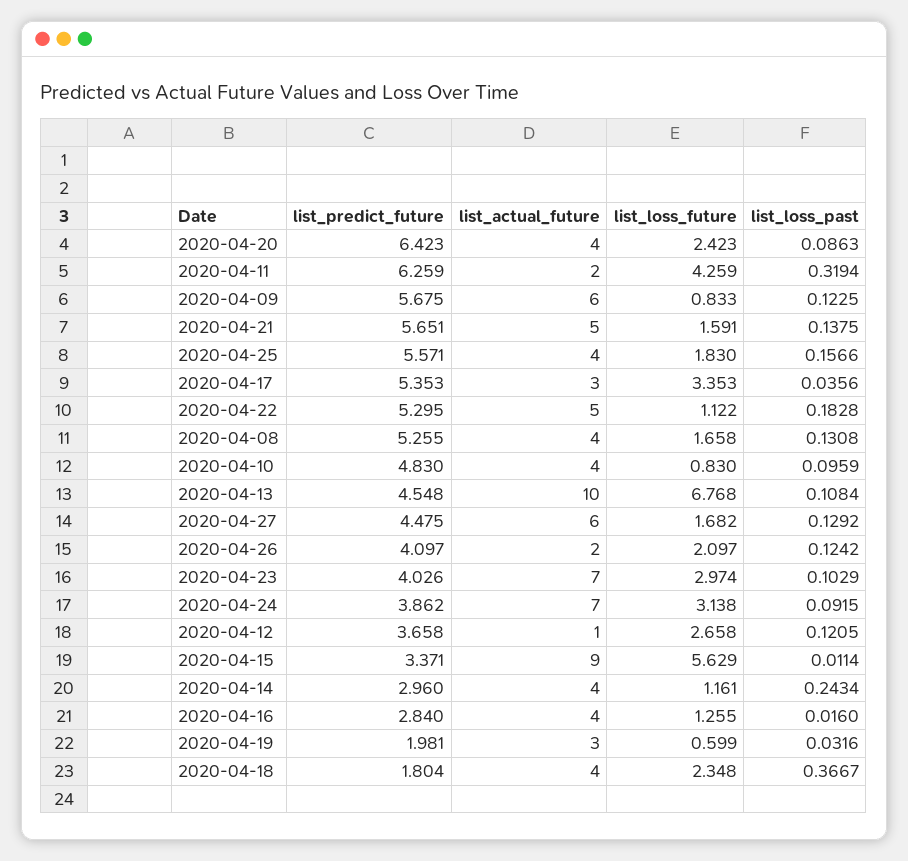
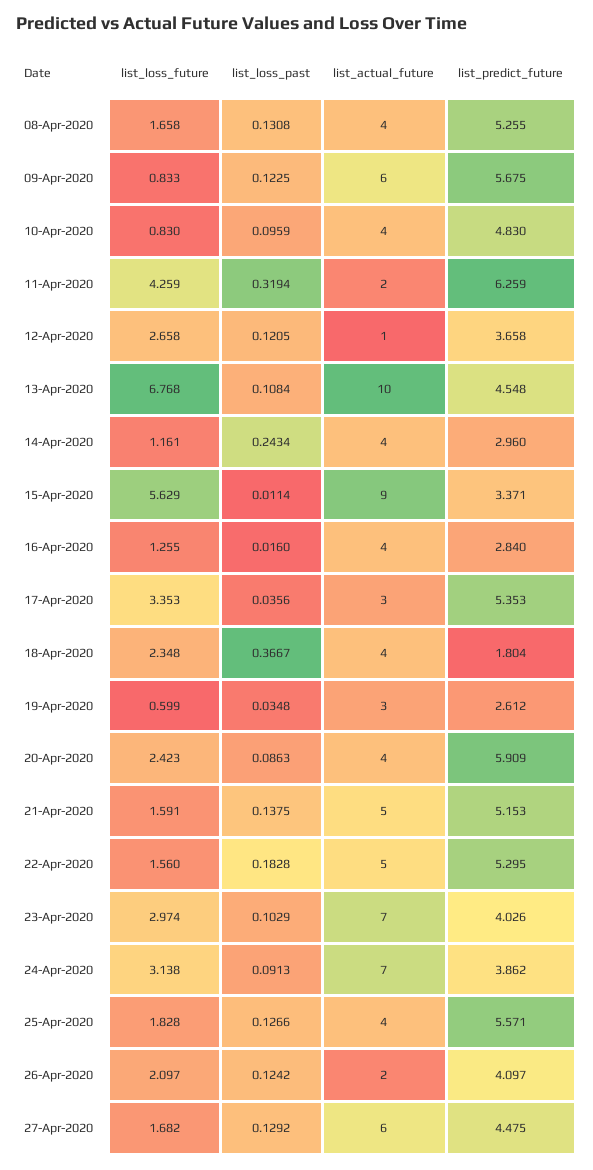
list_predict_future, 2020-04-20: 6.423 -> 5.909
list_predict_future, 2020-04-21: 5.651 -> 5.153
list_loss_future, 2020-04-25: 1.83 -> 1.828
list_loss_past, 2020-04-25: 0.1566 -> 0.1266
list_loss_future, 2020-04-22: 1.122 -> 1.56
list_loss_past, 2020-04-24: 0.0915 -> 0.0913
list_predict_future, 2020-04-19: 1.981 -> 2.612
list_loss_past, 2020-04-19: 0.0316 -> 0.0348

